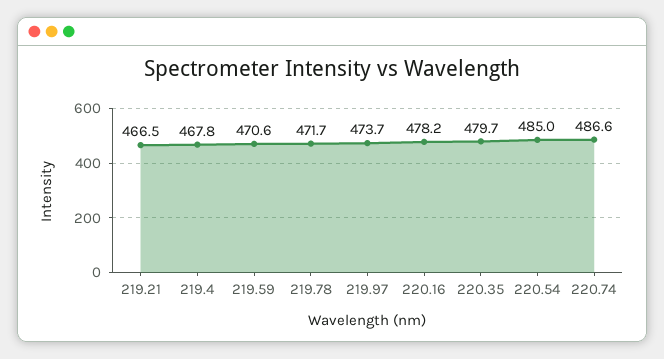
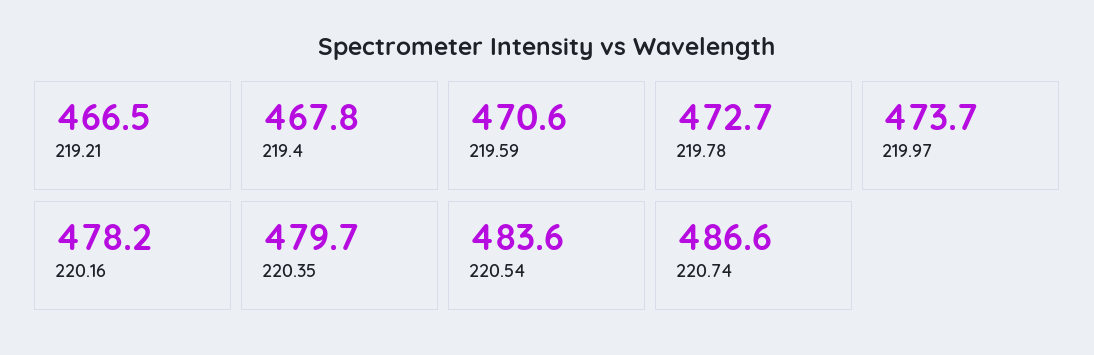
219.78: 471.7 -> 472.7
220.54: 485 -> 483.6

